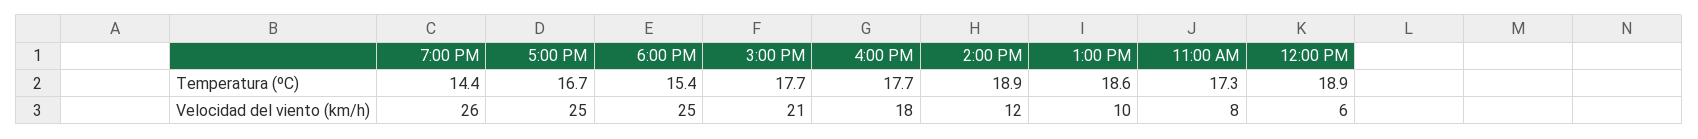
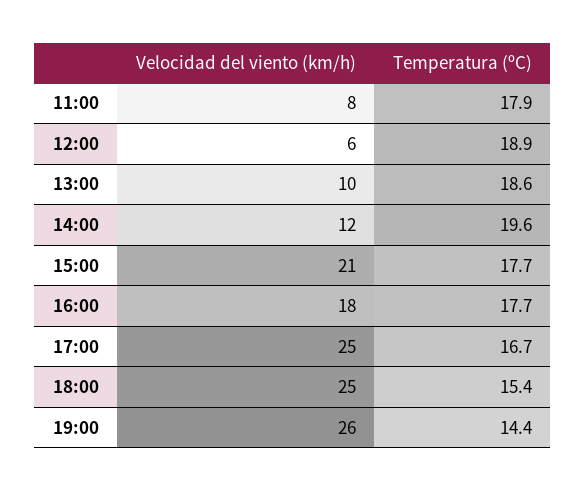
2:00 PM, Temperatura (ºC): 18.9 -> 19.6
11:00 AM, Temperatura (ºC): 17.3 -> 17.9

